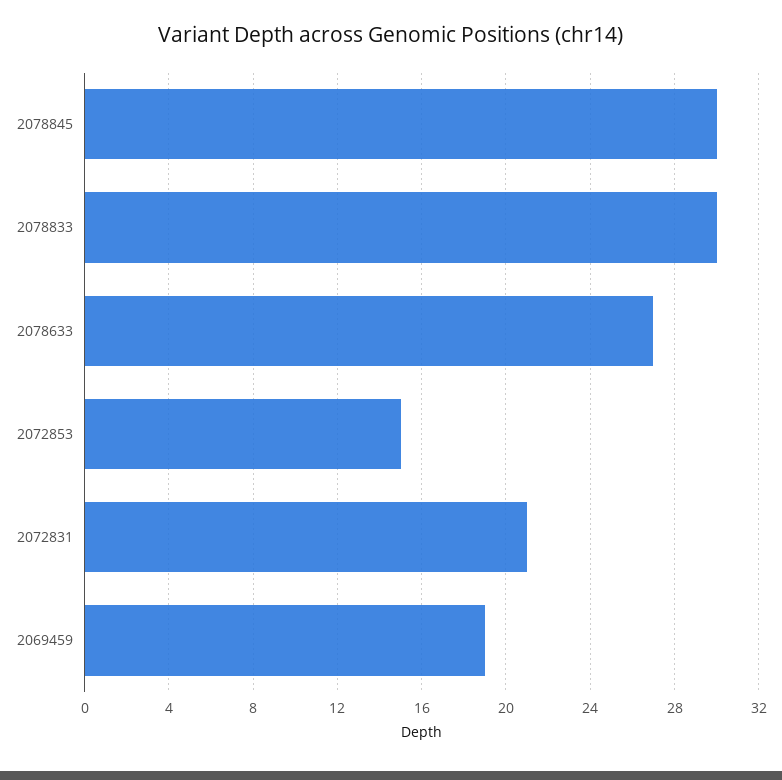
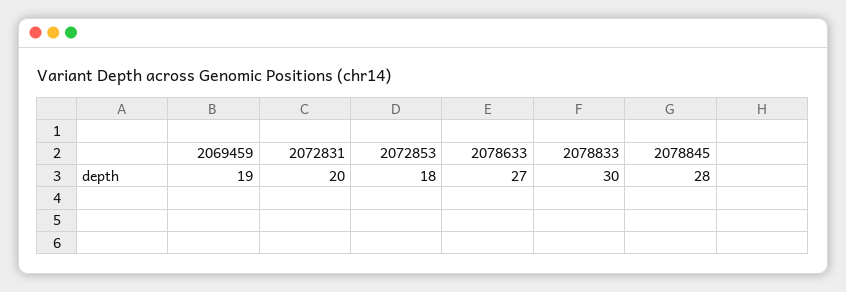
2078845: 30 -> 28
2072853: 15 -> 18
2072831: 21 -> 20

